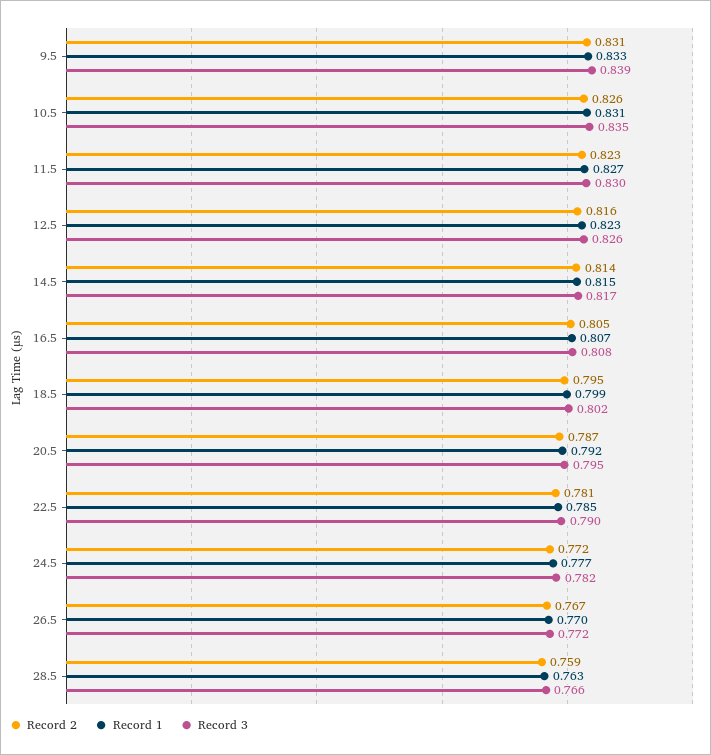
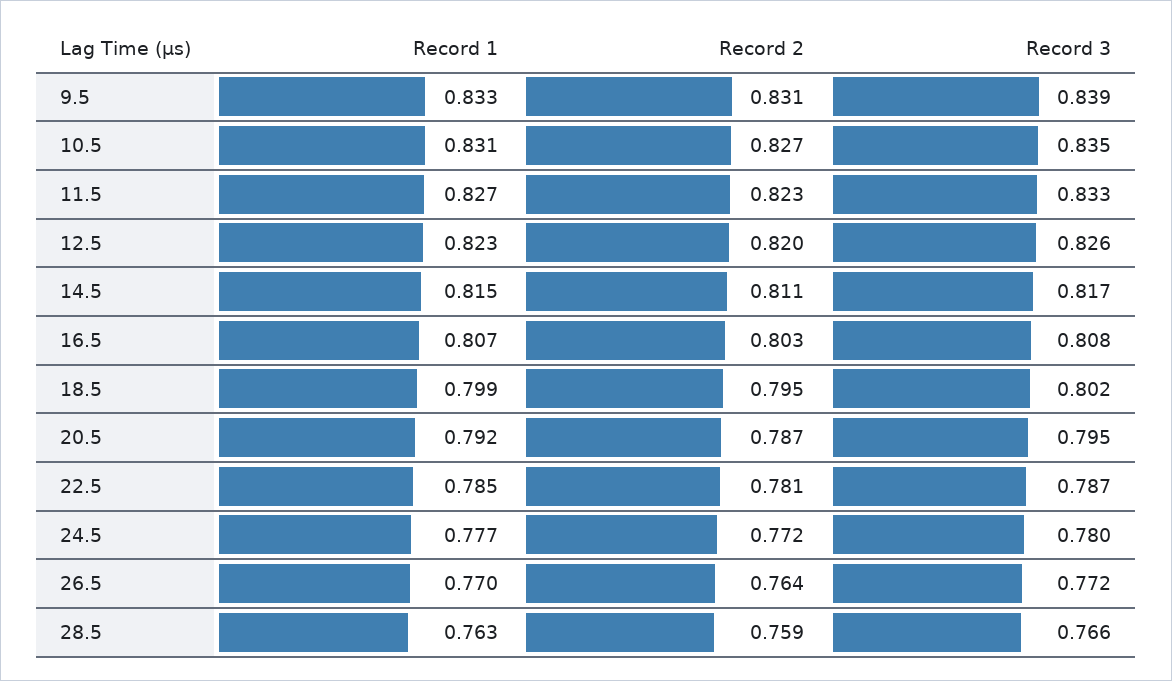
Record 2, 10.5: 0.826 -> 0.827
Record 3, 11.5: 0.83 -> 0.833
Record 2, 12.5: 0.816 -> 0.82
Record 2, 14.5: 0.814 -> 0.811
Record 2, 16.5: 0.805 -> 0.803
Record 3, 22.5: 0.79 -> 0.787
Record 3, 24.5: 0.782 -> 0.78
Record 2, 26.5: 0.767 -> 0.764

